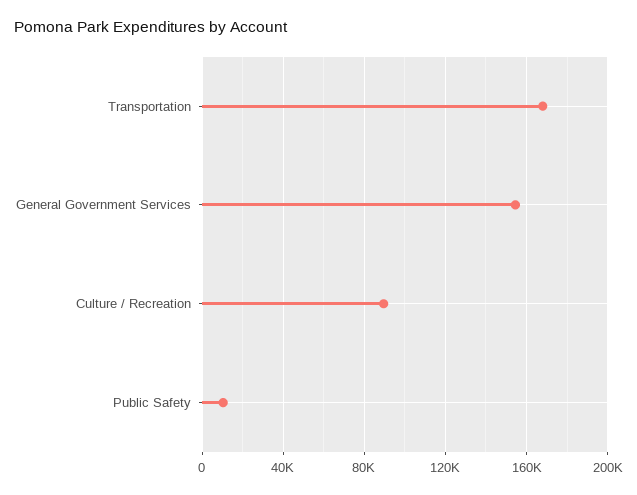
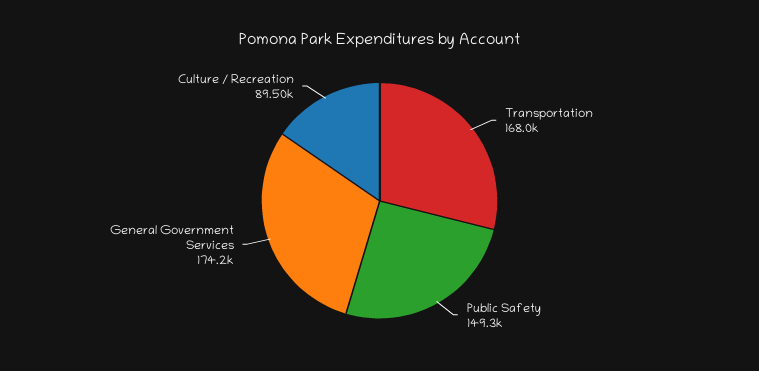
General Government Services: 155000 -> 174200
Public Safety: 10000 -> 149300

